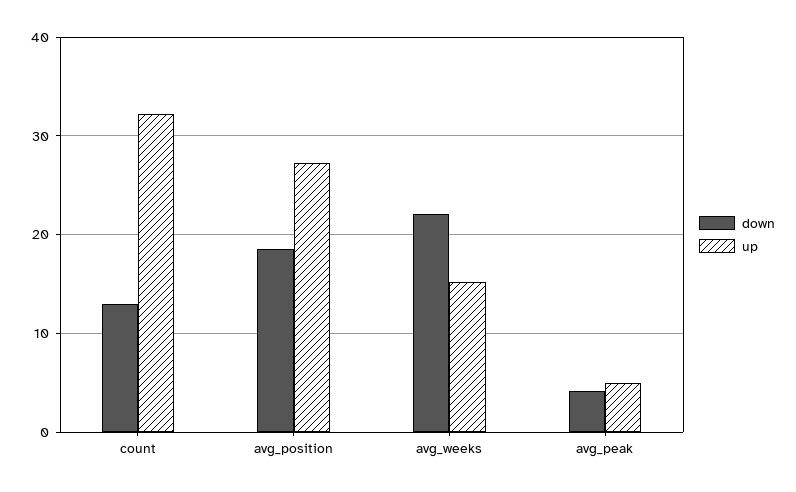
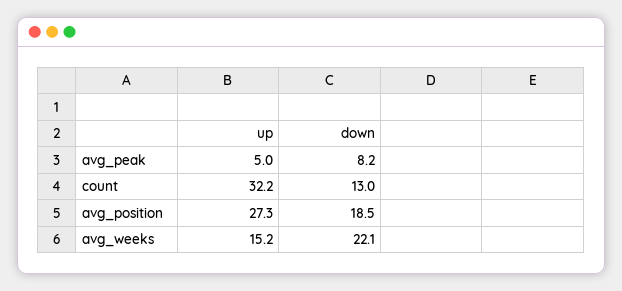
down, avg_peak: 4 -> 8.2

